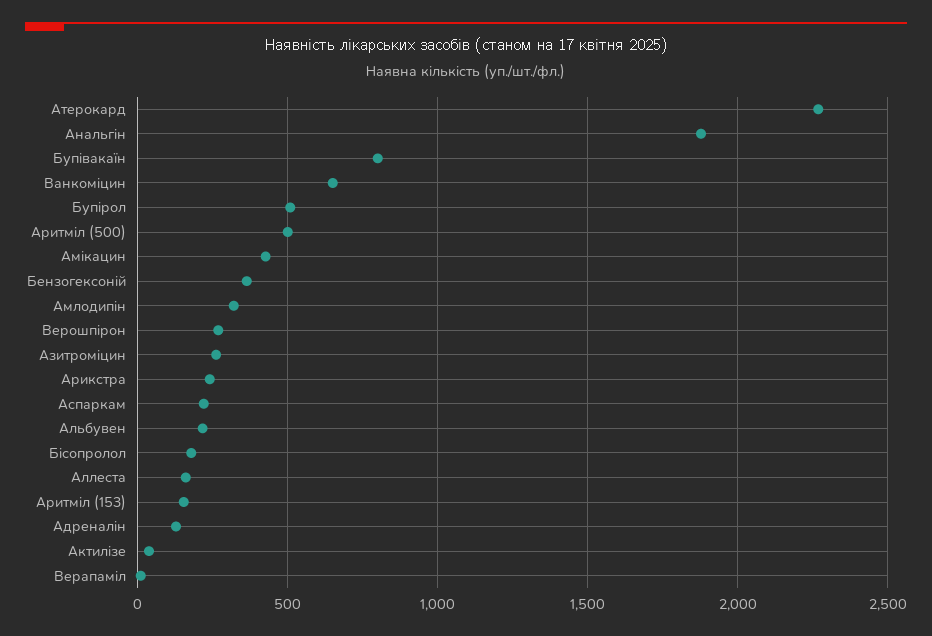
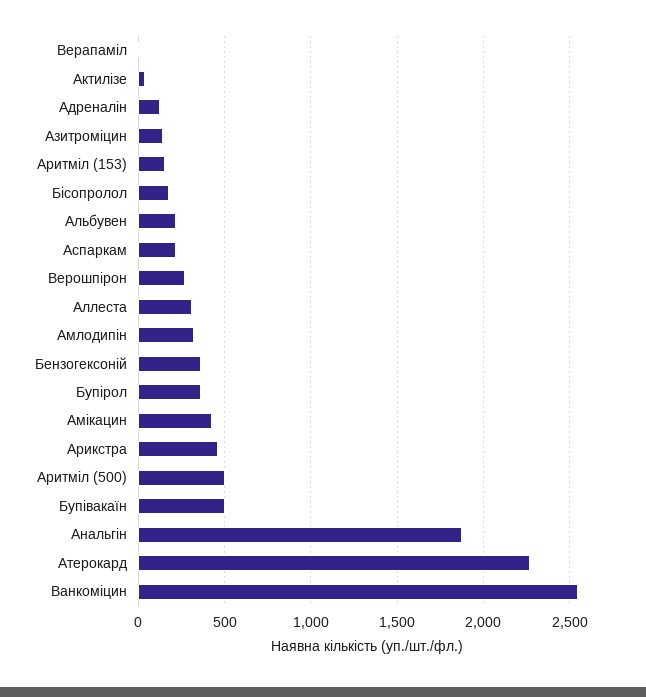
Бупівакаїн: 800 -> 500
Ванкоміцин: 650 -> 2550
Бупірол: 500 -> 350
Азитроміцин: 250 -> 150
Арикстра: 250 -> 450
Аллеста: 150 -> 300

